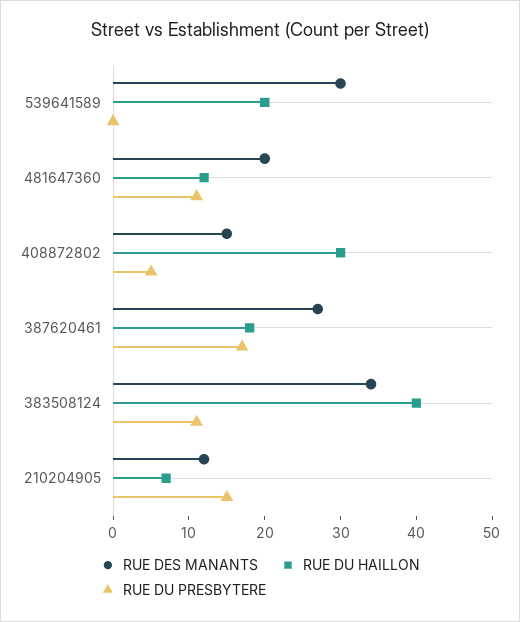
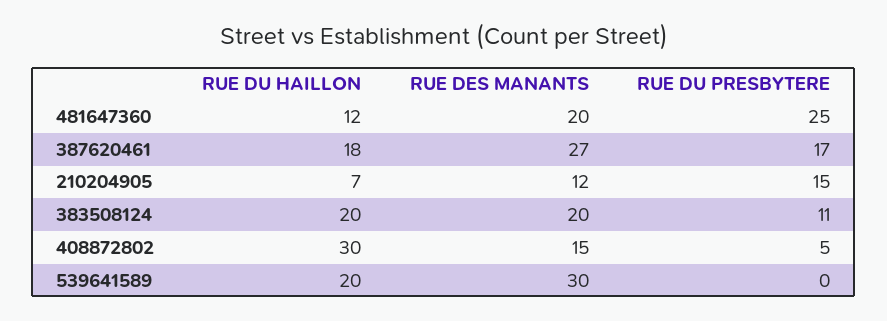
RUE DU PRESBYTERE, 481647360: 10 -> 25
RUE DES MANANTS, 383508124: 35 -> 20
RUE DU HAILLON, 383508124: 40 -> 20

